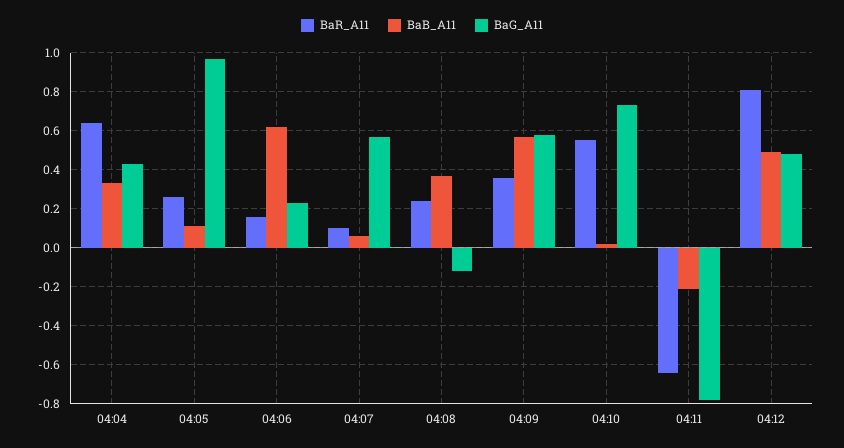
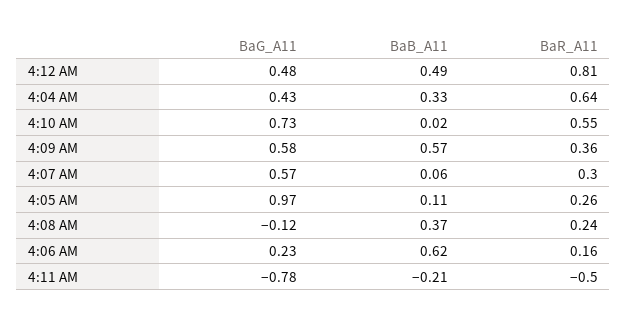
BaR_A11, 04:07: 0.1 -> 0.3
BaR_A11, 04:11: -0.65 -> -0.5

